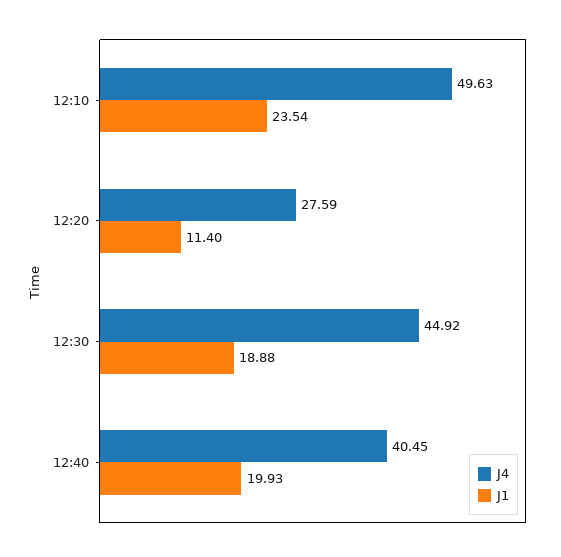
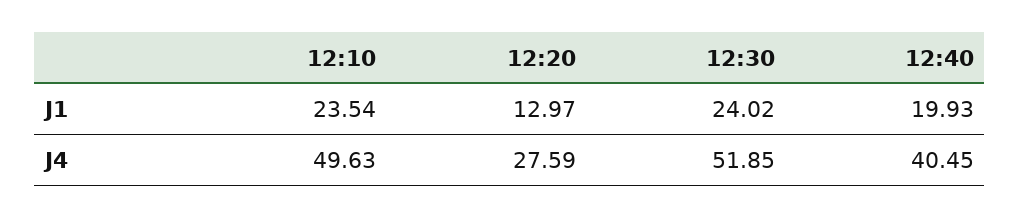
J1, 12:20: 11.4 -> 12.97
J4, 12:30: 44.92 -> 51.85
J1, 12:30: 18.88 -> 24.02

